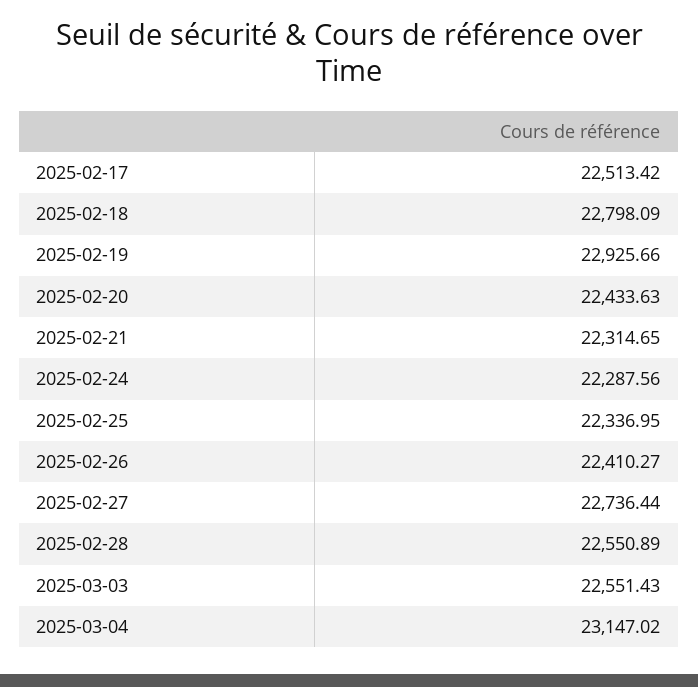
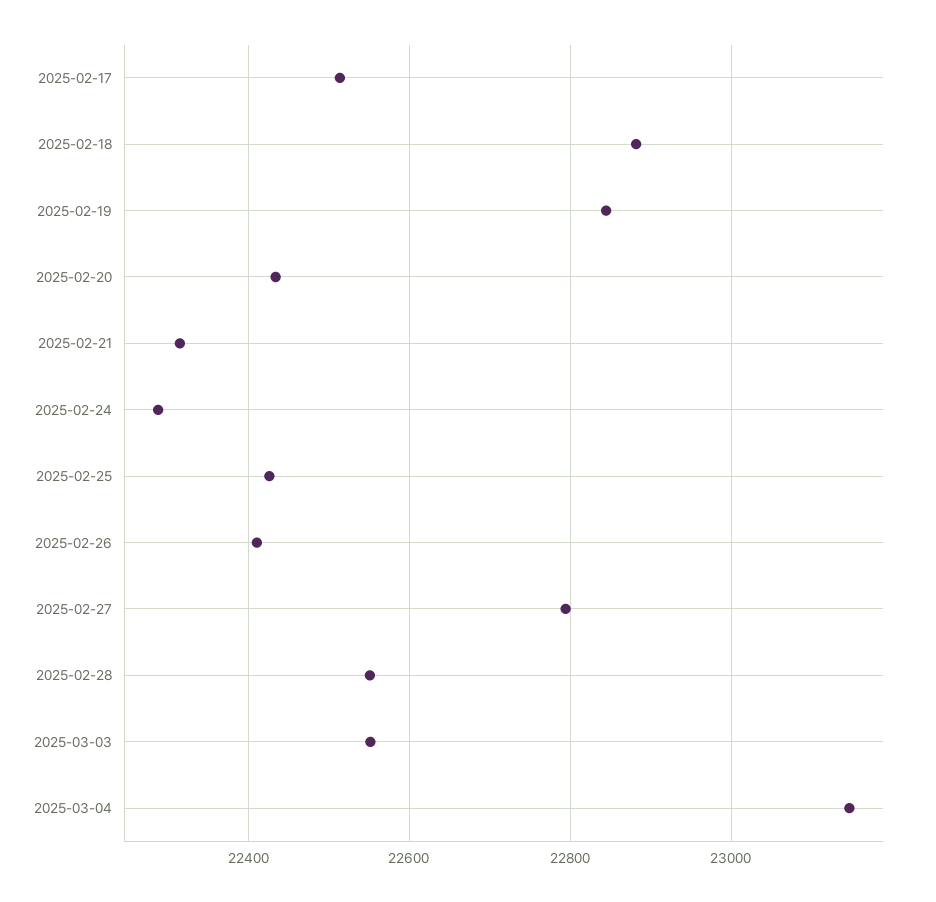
2025-02-18: 22798.09 -> 22880
2025-02-19: 22925.66 -> 22840
2025-02-25: 22336.95 -> 22420
2025-02-27: 22736.44 -> 22800

